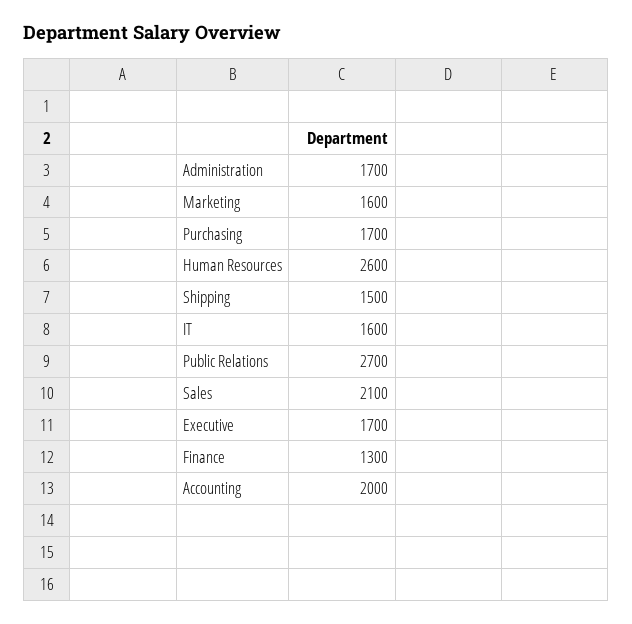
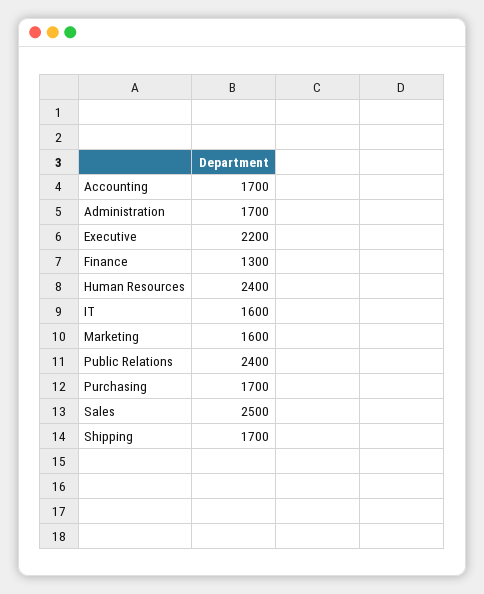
Human Resources: 2600 -> 2400
Shipping: 1500 -> 1700
Public Relations: 2700 -> 2400
Sales: 2100 -> 2500
Executive: 1700 -> 2200
Accounting: 2000 -> 1700

